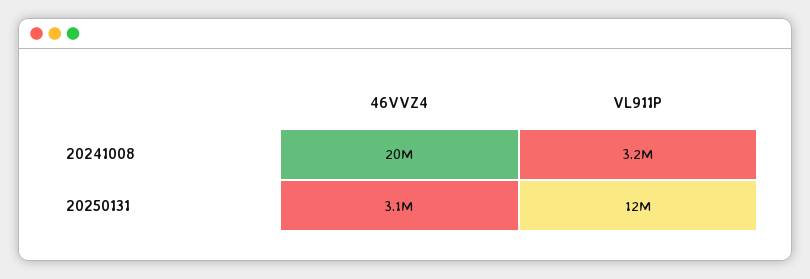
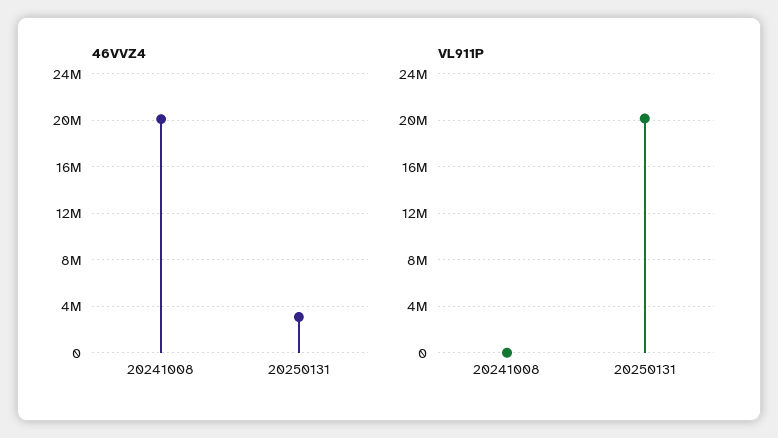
VL911P, 20241008: 3200000 -> 0
VL911P, 20250131: 12000000 -> 20000000

